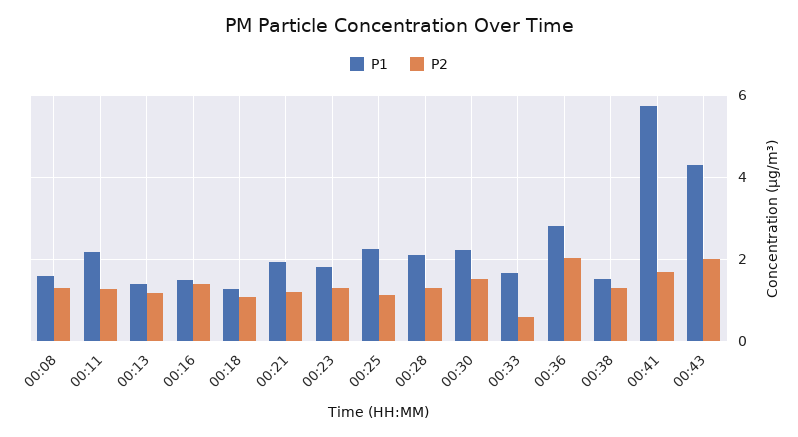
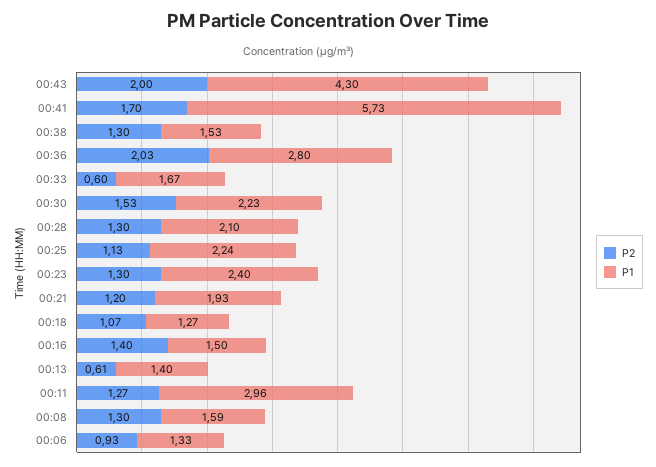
P1, 00:11: 2.2 -> 2.96
P2, 00:13: 1.2 -> 0.61
P1, 00:23: 1.8 -> 2.4
P2, 00:06: none -> 0.93
P1, 00:06: none -> 1.33

